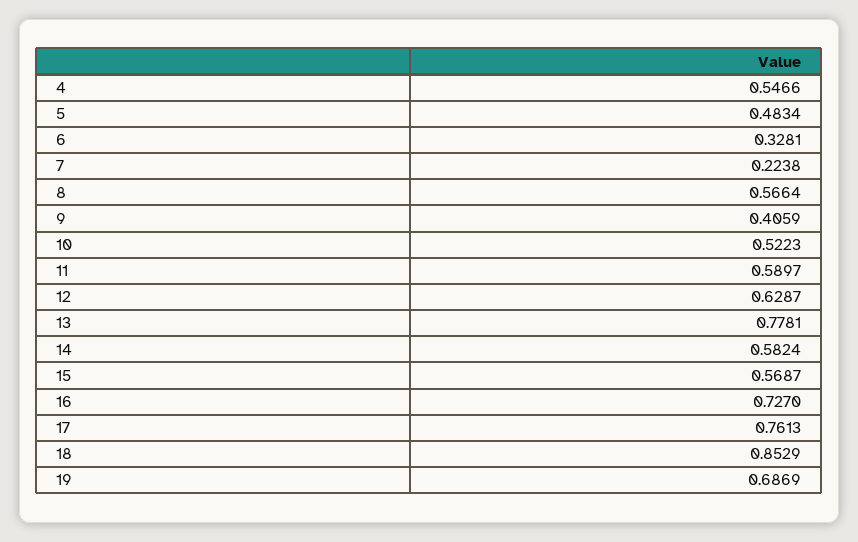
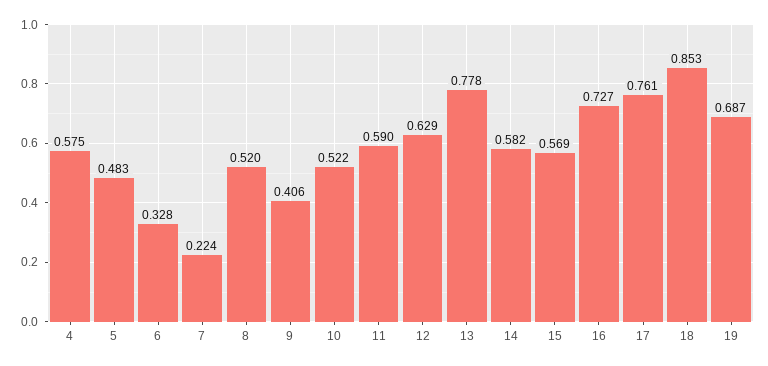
4: 0.5466 -> 0.575
8: 0.5664 -> 0.52

